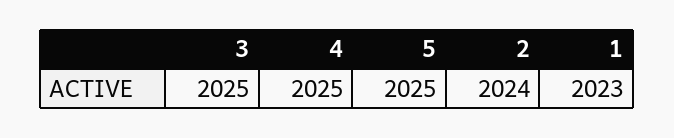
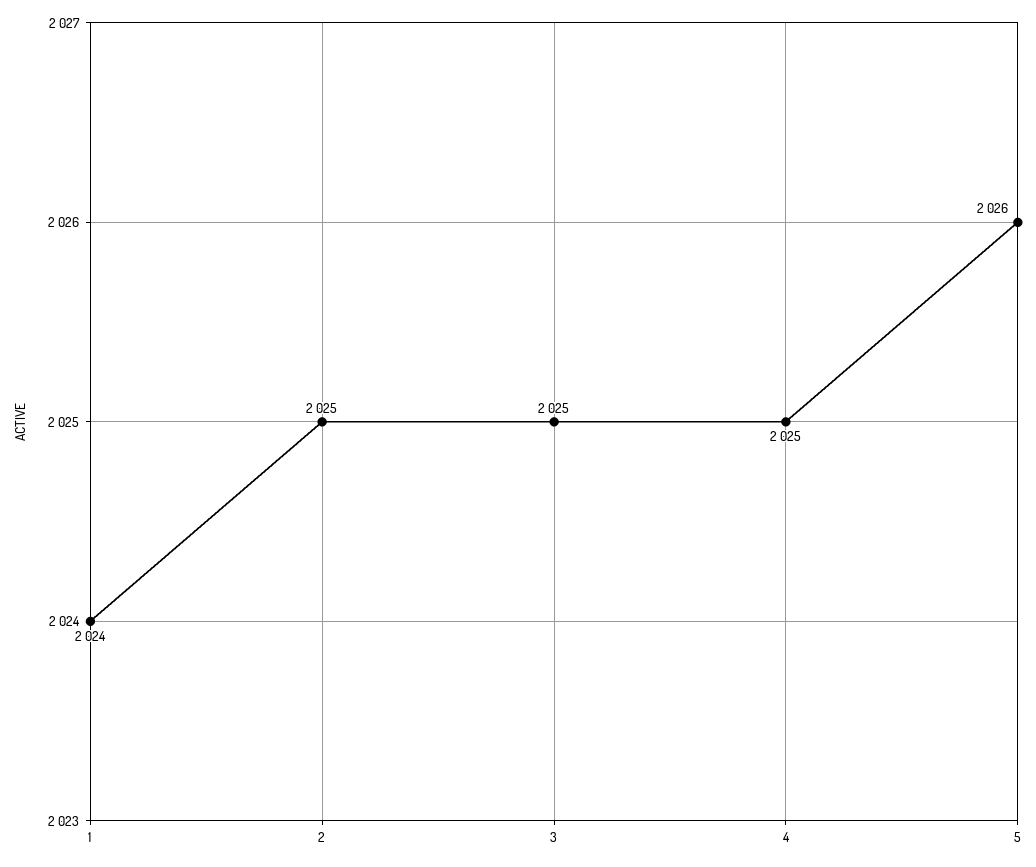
5: 2025 -> 2026
2: 2024 -> 2025
1: 2023 -> 2024

